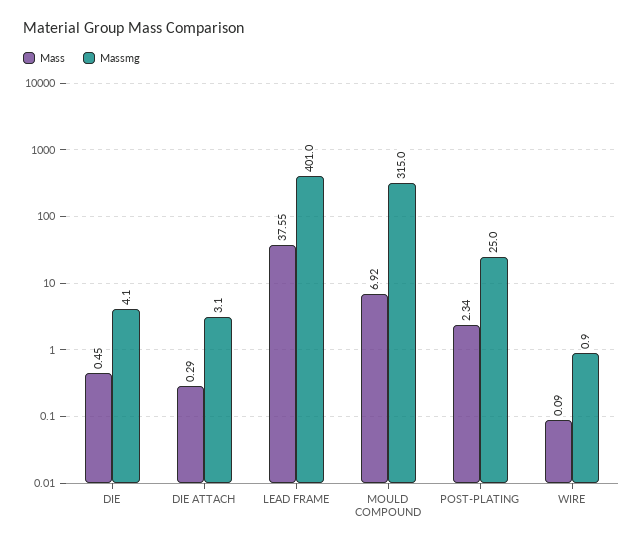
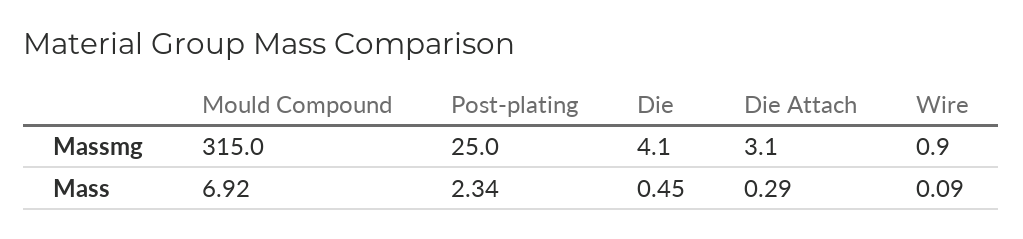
Mass, LEAD FRAME: 37.55 -> none
Massmg, LEAD FRAME: 401 -> none

